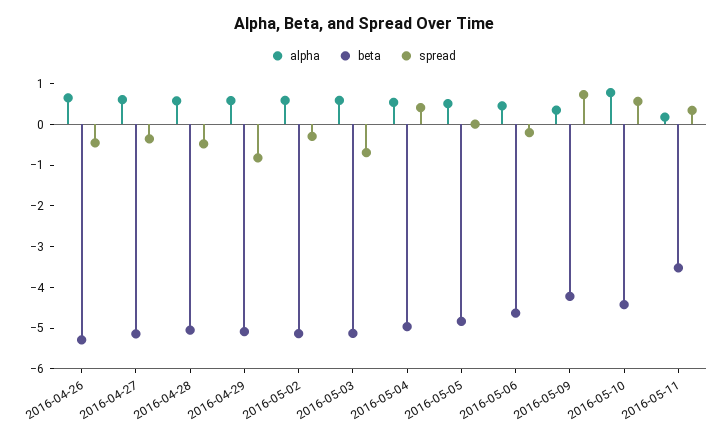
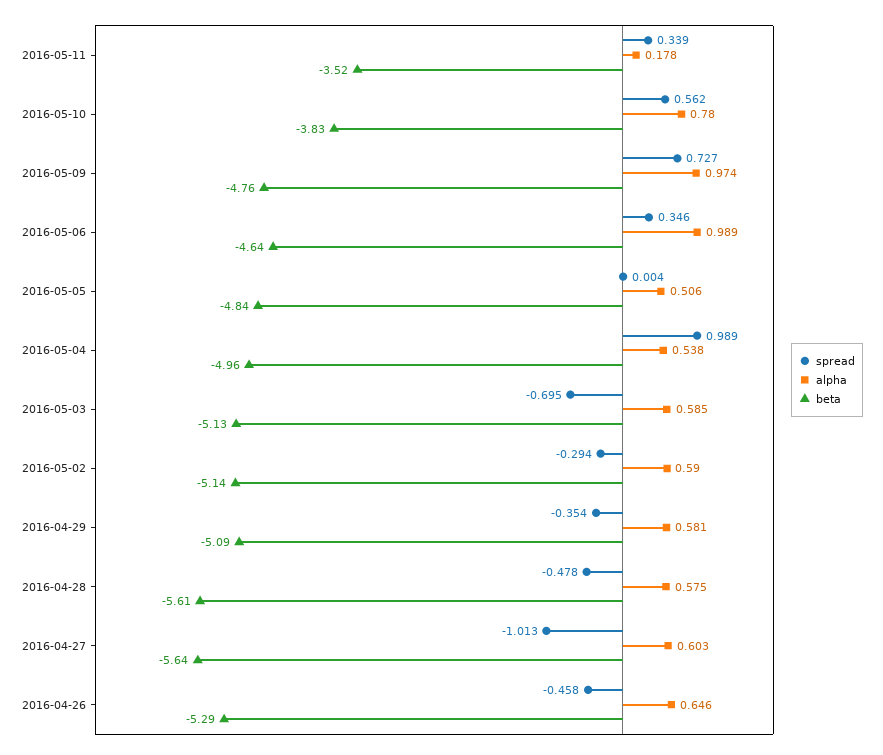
beta, 2016-04-27: -5.2 -> -5.64
spread, 2016-04-27: -0.4 -> -1.013
beta, 2016-04-28: -5 -> -5.61
spread, 2016-04-29: -0.8 -> -0.354
spread, 2016-05-04: 0.4 -> 0.989
alpha, 2016-05-06: 0.4 -> 0.989
spread, 2016-05-06: -0.2 -> 0.346
alpha, 2016-05-09: 0.4 -> 0.974
beta, 2016-05-09: -4.2 -> -4.76
beta, 2016-05-10: -4.4 -> -3.83

